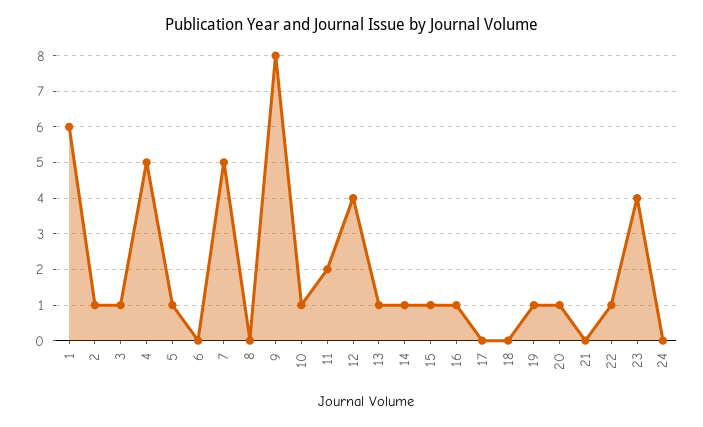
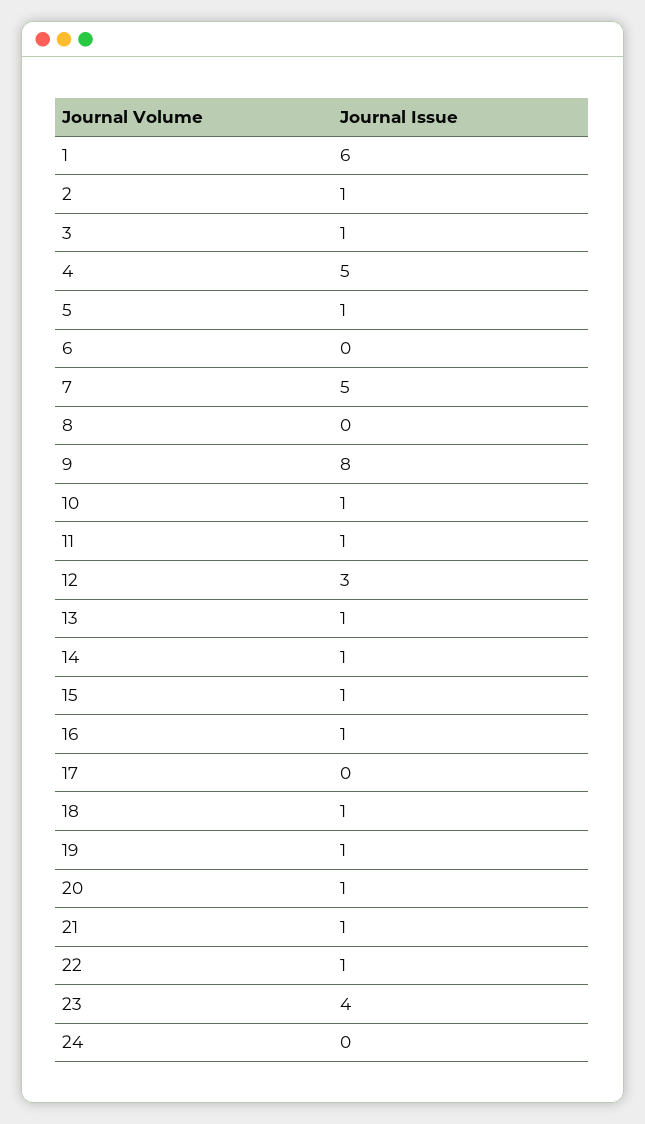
11: 2 -> 1
12: 4 -> 3
18: 0 -> 1
21: 0 -> 1

